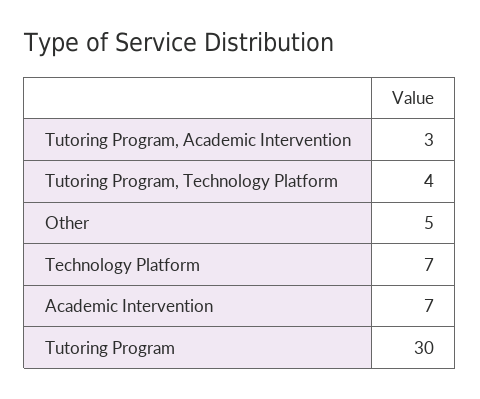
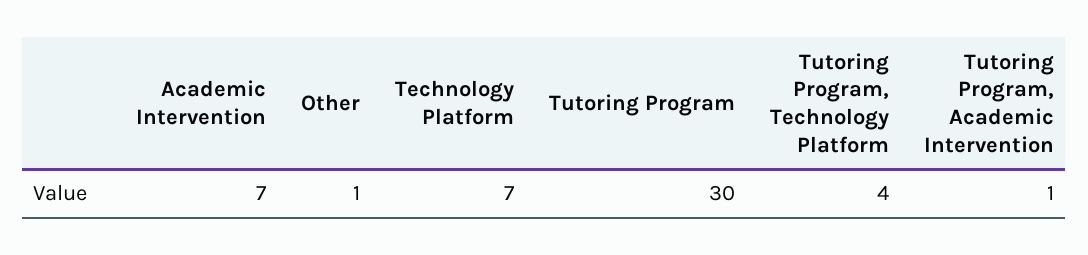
Tutoring Program, Academic Intervention: 3 -> 1
Other: 5 -> 1

